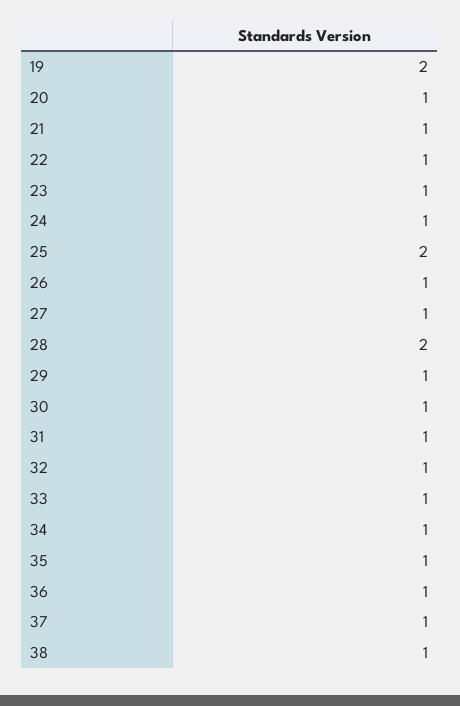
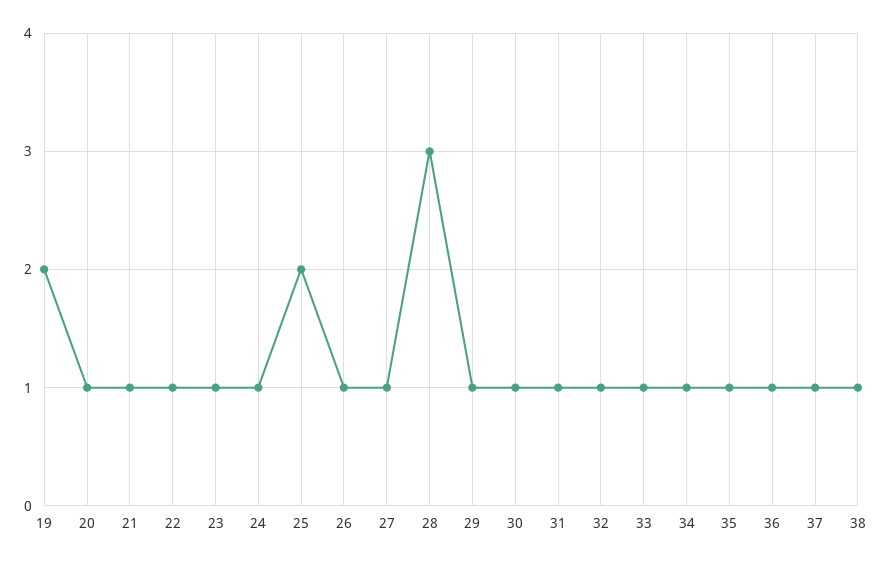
28: 2 -> 3

